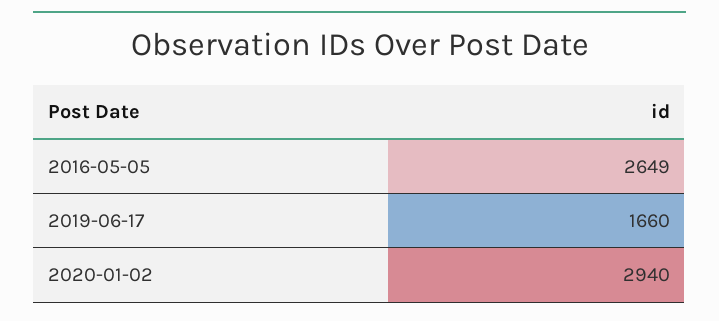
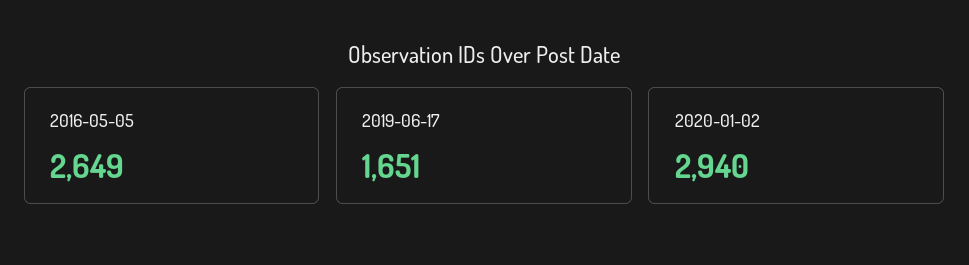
2019-06-17: 1660 -> 1651

